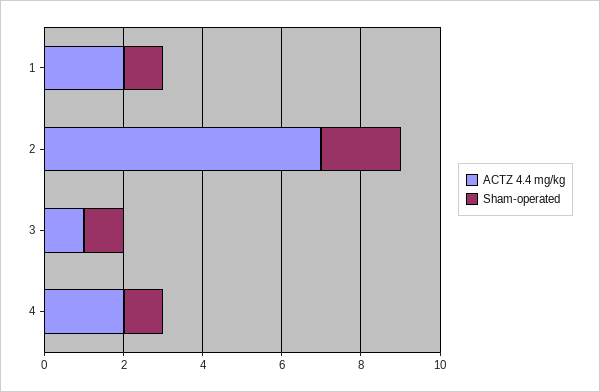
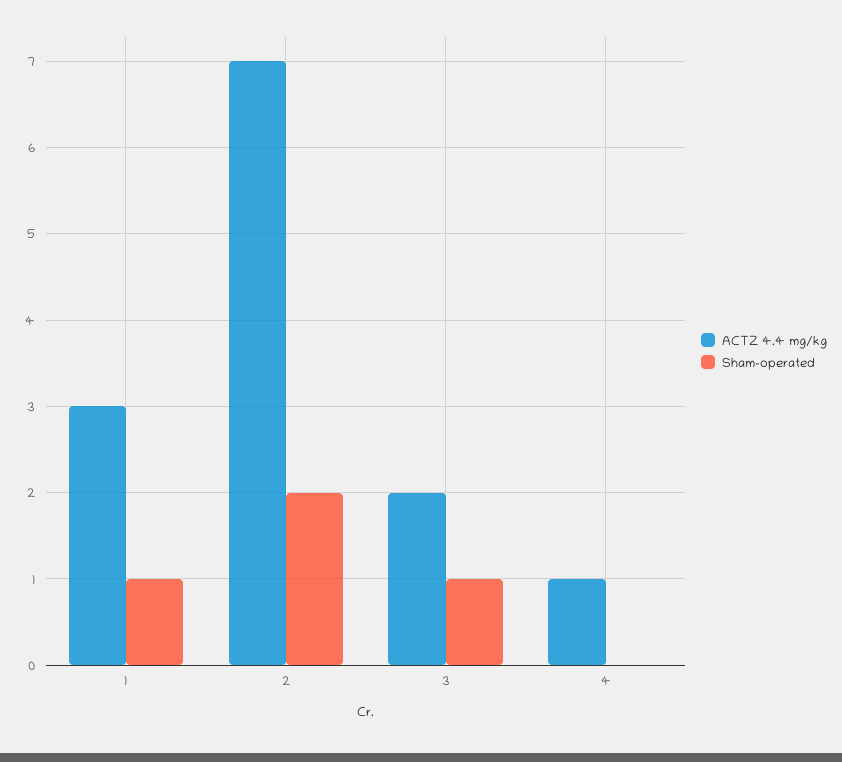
ACTZ 4.4 mg/kg, 1: 2 -> 3
ACTZ 4.4 mg/kg, 3: 1 -> 2
ACTZ 4.4 mg/kg, 4: 2 -> 1
Sham-operated, 4: 1 -> 0

